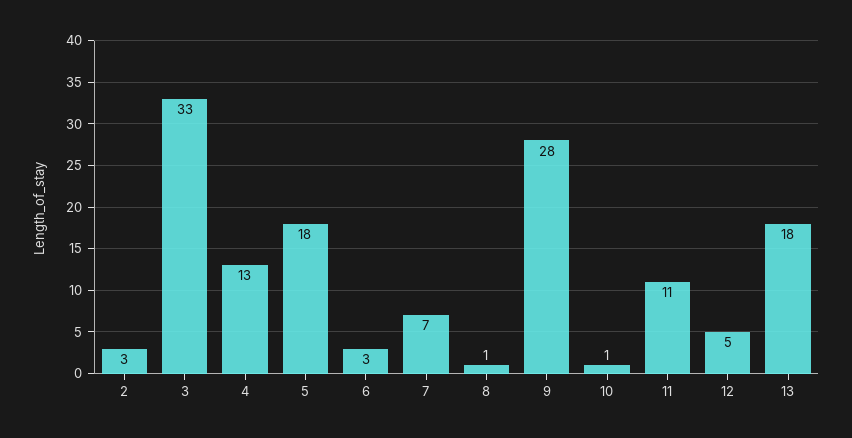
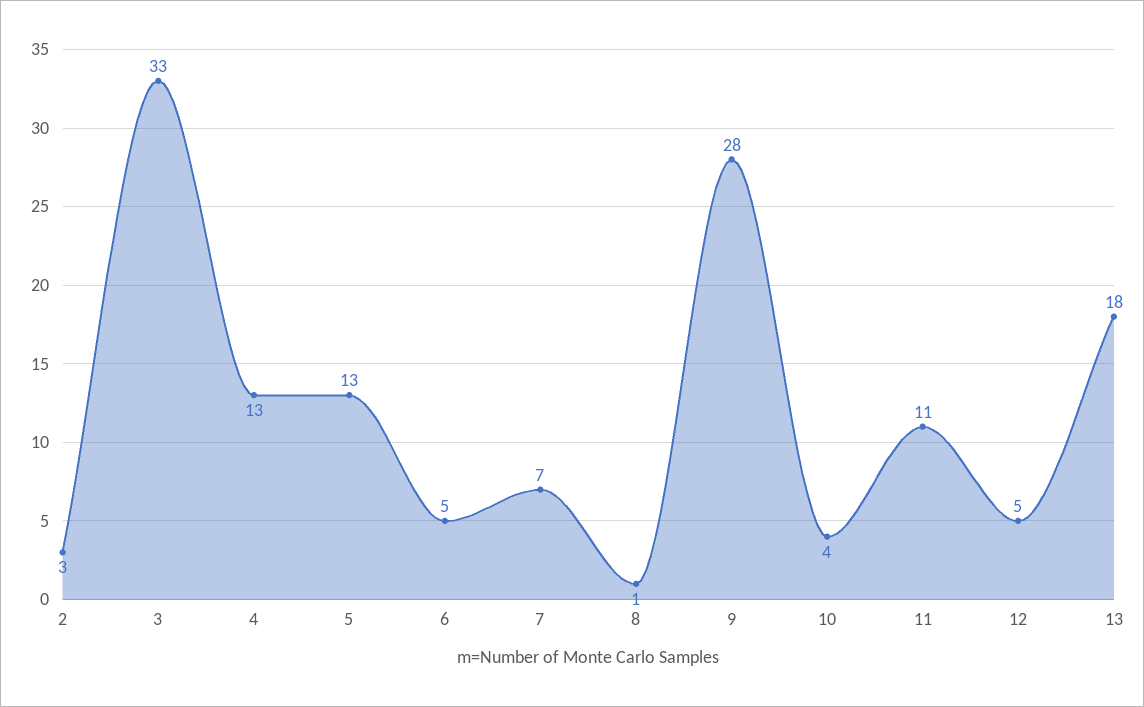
5: 18 -> 13
6: 3 -> 5
10: 1 -> 4

